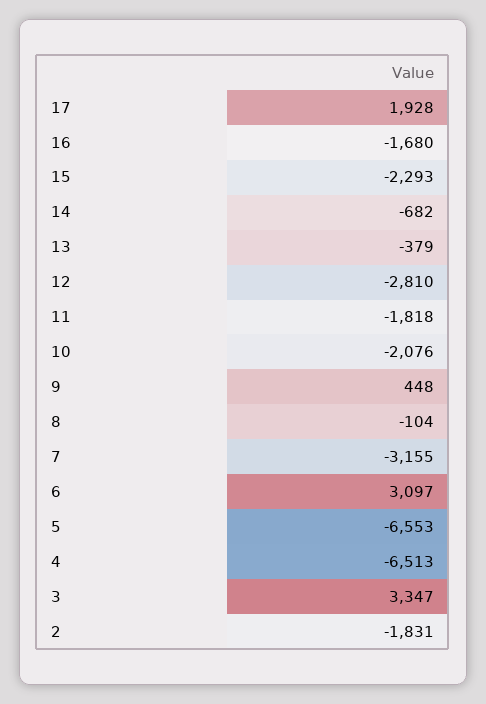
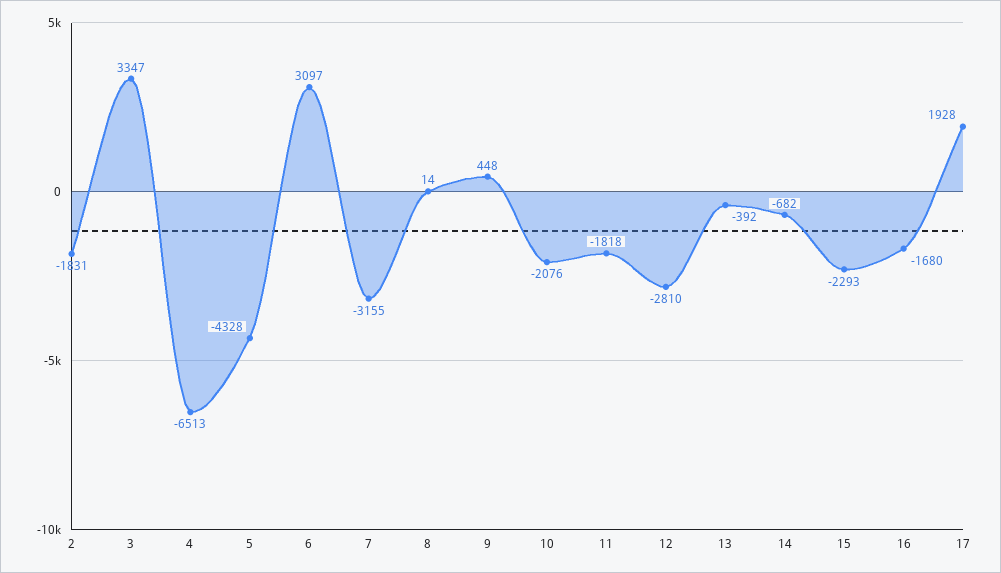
13: -379 -> -392
8: -104 -> 14
5: -6553 -> -4328

